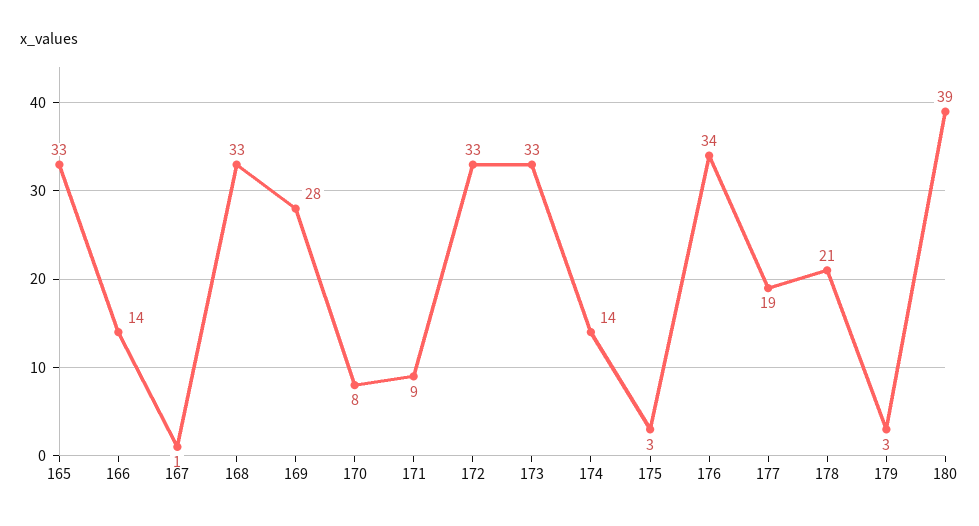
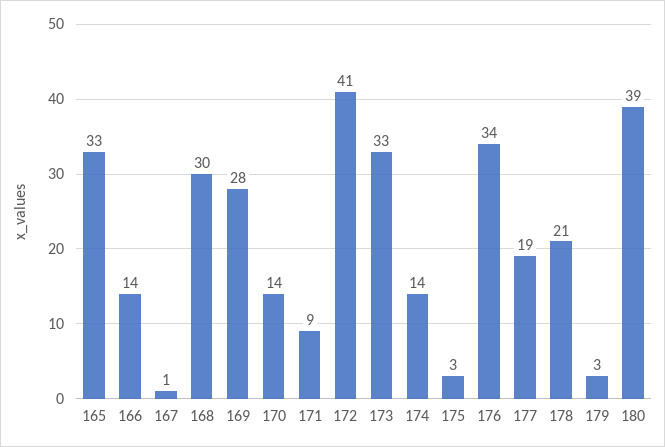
168: 33 -> 30
170: 8 -> 14
172: 33 -> 41

